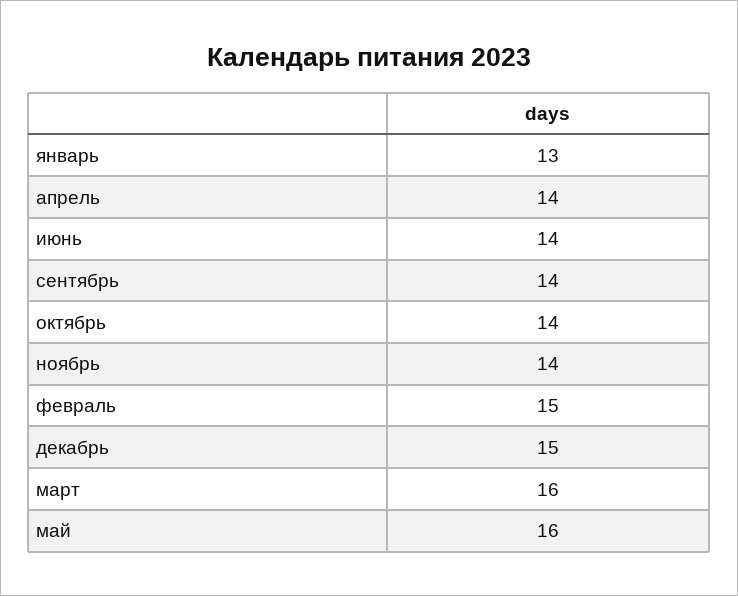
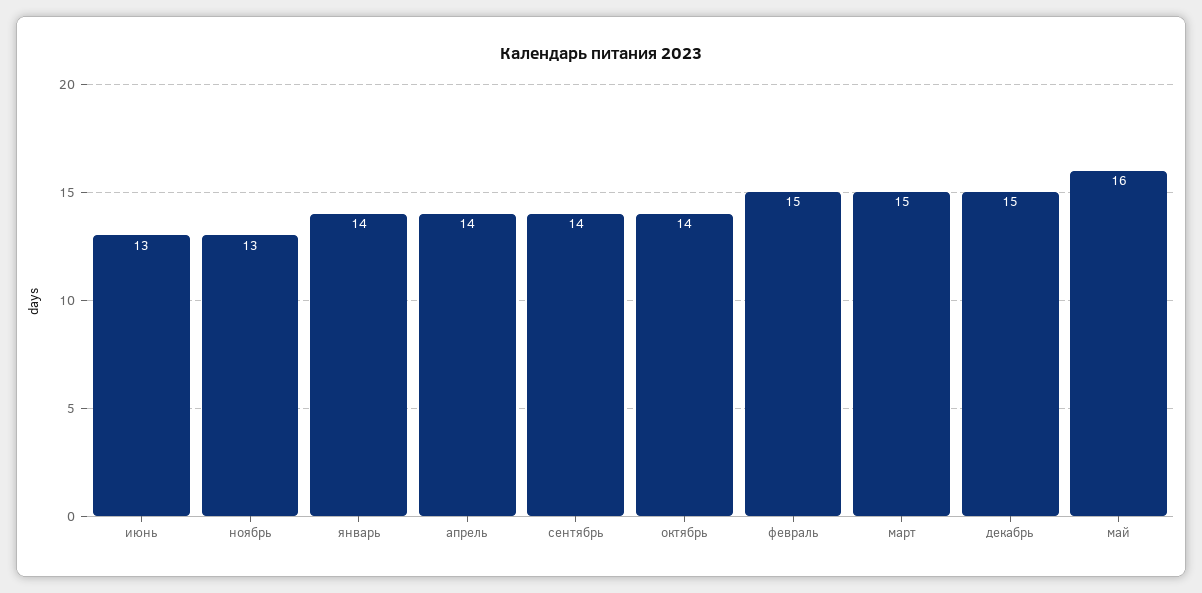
январь: 13 -> 14
июнь: 14 -> 13
ноябрь: 14 -> 13
март: 16 -> 15

